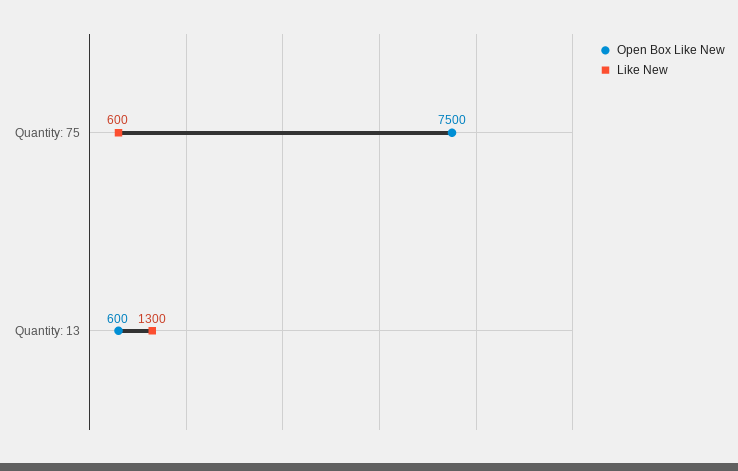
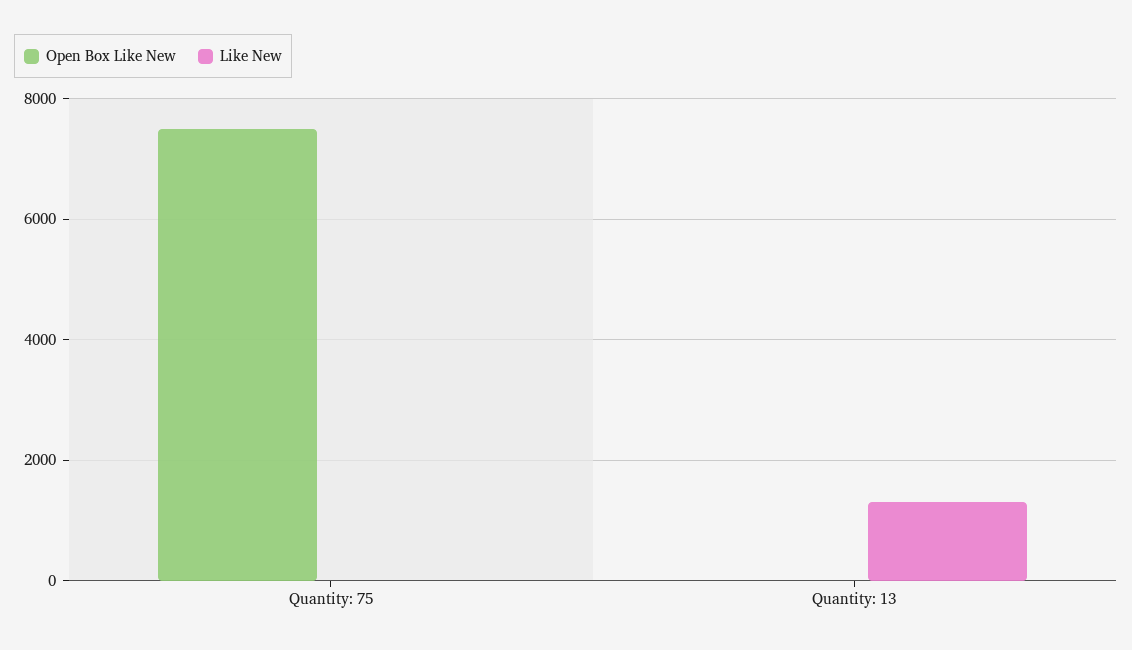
Like New, Quantity: 75: 600 -> 0
Open Box Like New, Quantity: 13: 600 -> 0

